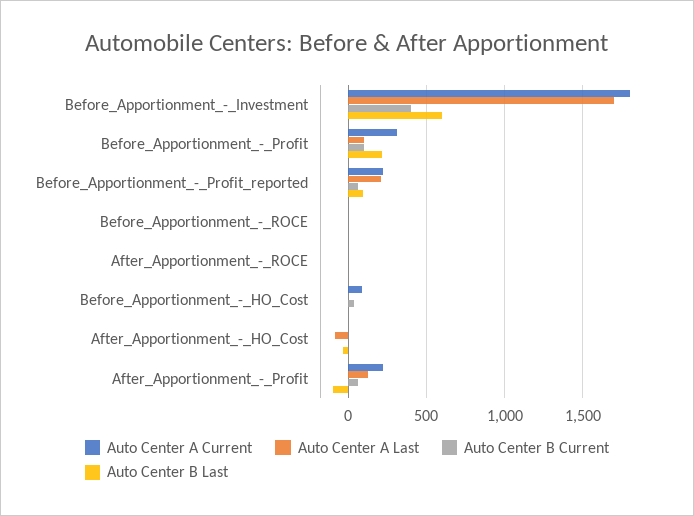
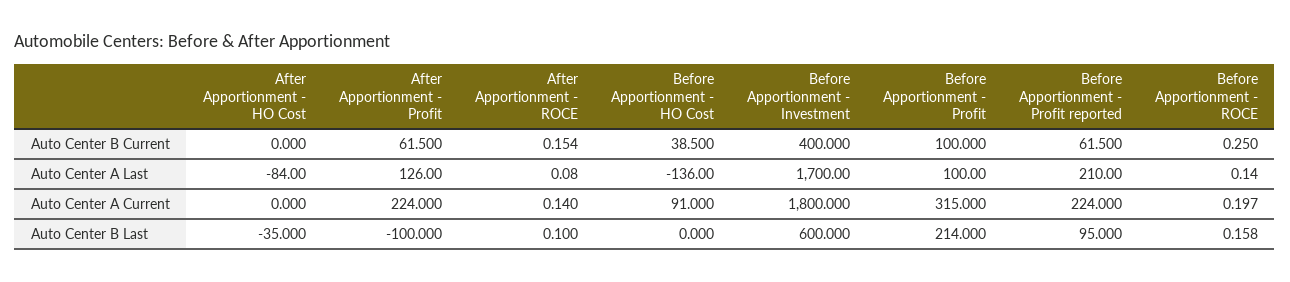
Auto Center A Last, Before_Apportionment_-_HO_Cost: 0 -> -136

